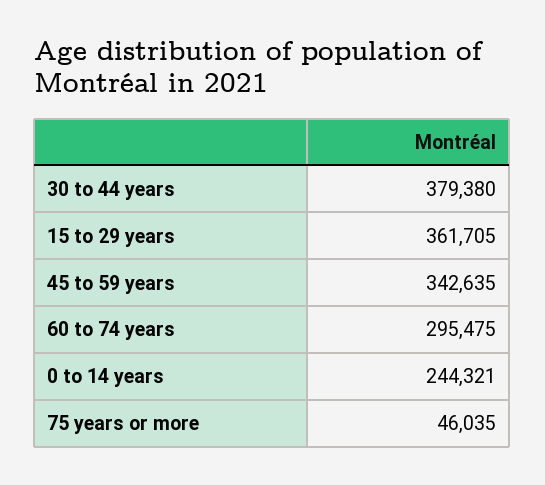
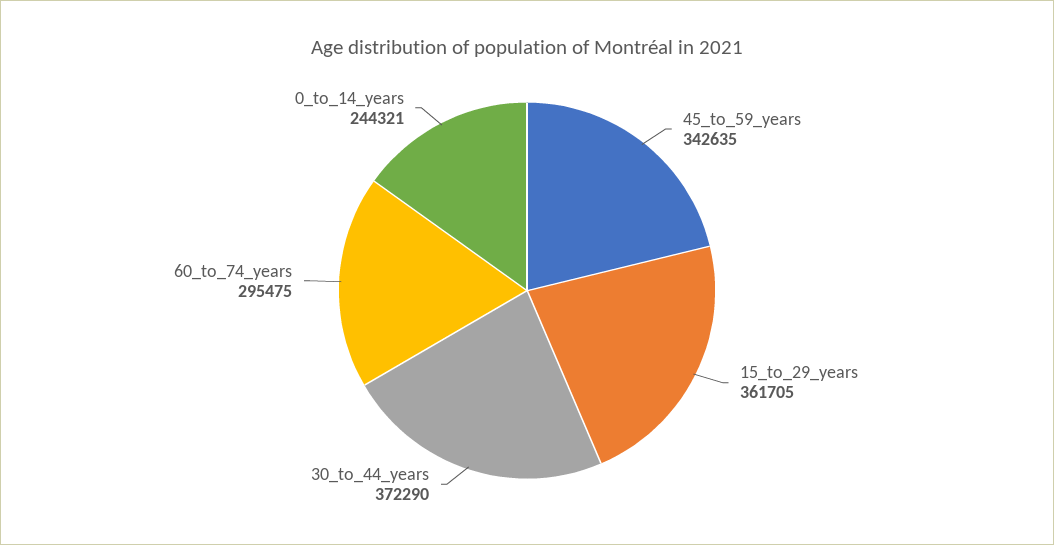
30 to 44 years: 379380 -> 372290
75 years or more: 46035 -> none

